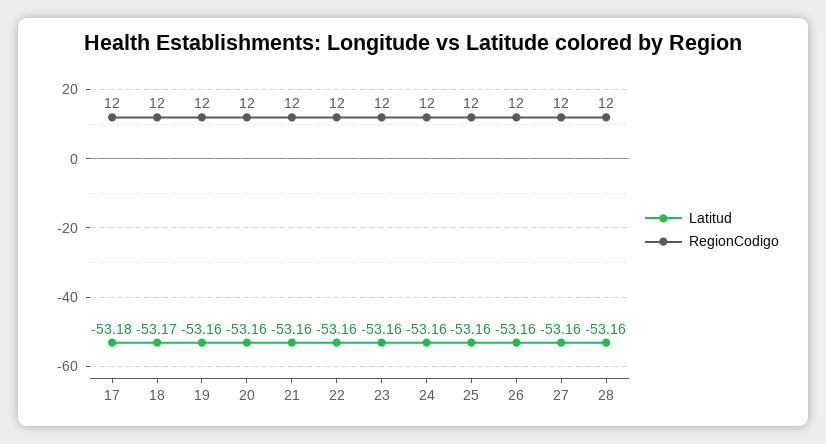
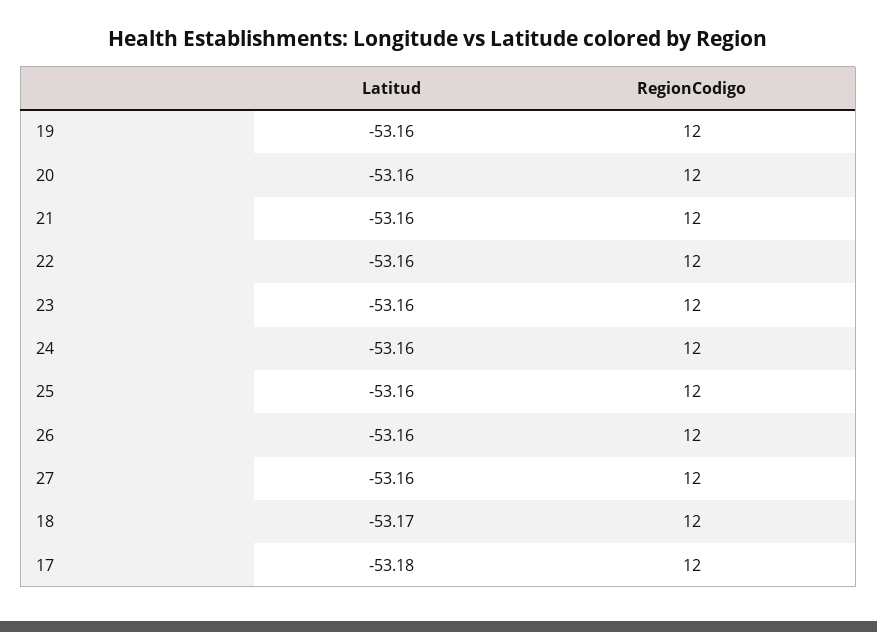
Latitud, 28: -53.16 -> none
RegionCodigo, 28: 12 -> none

